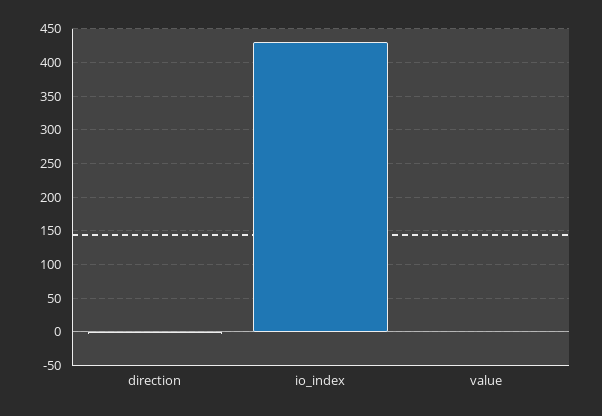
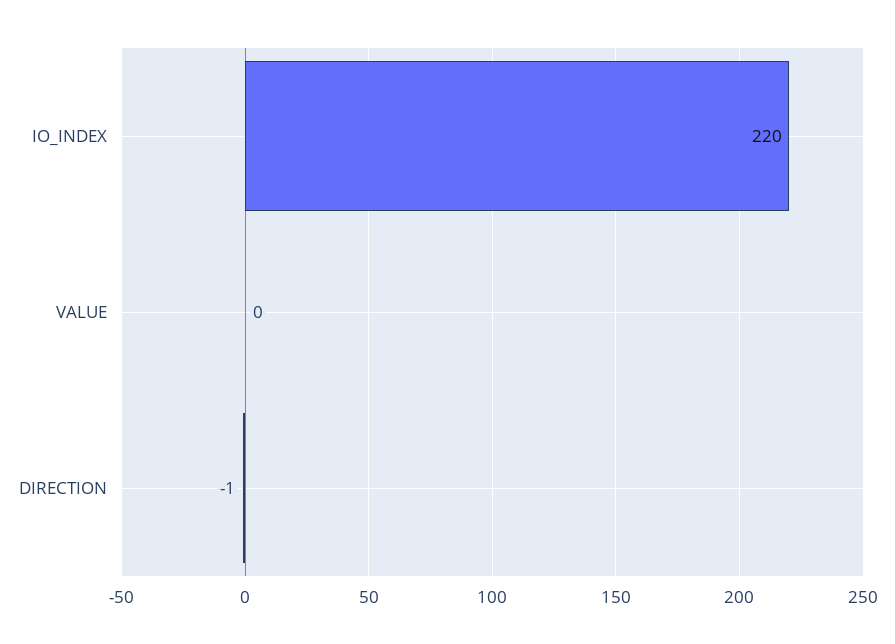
io_index: 430 -> 220

